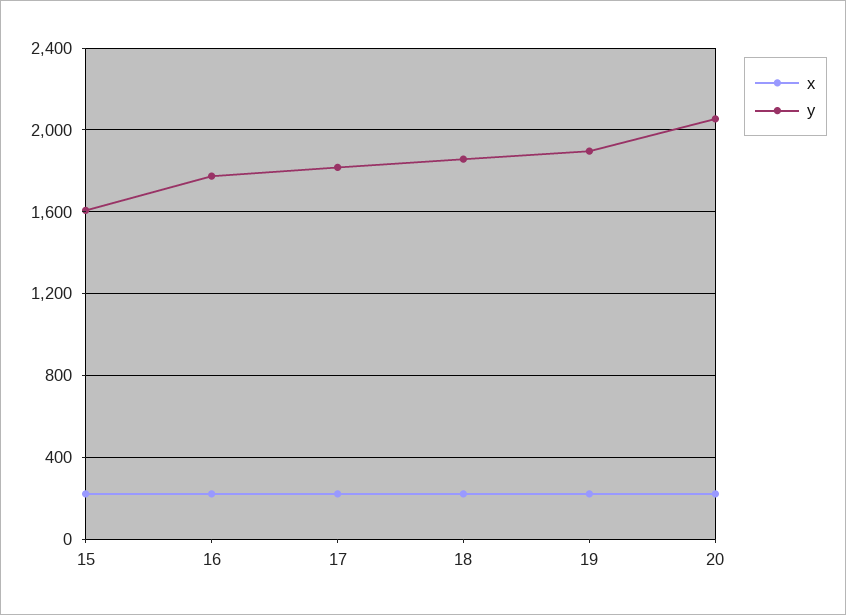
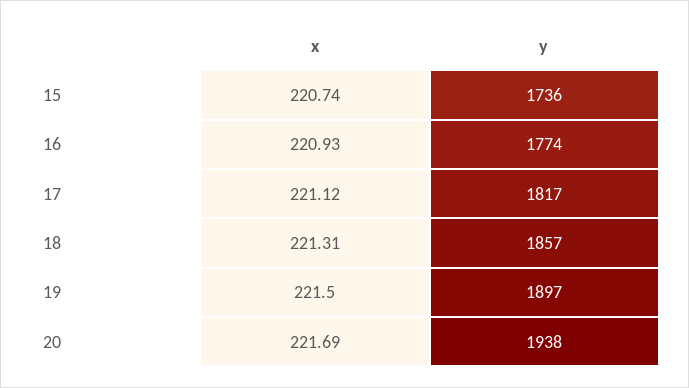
y, 15: 1600 -> 1736
y, 20: 2050 -> 1938

